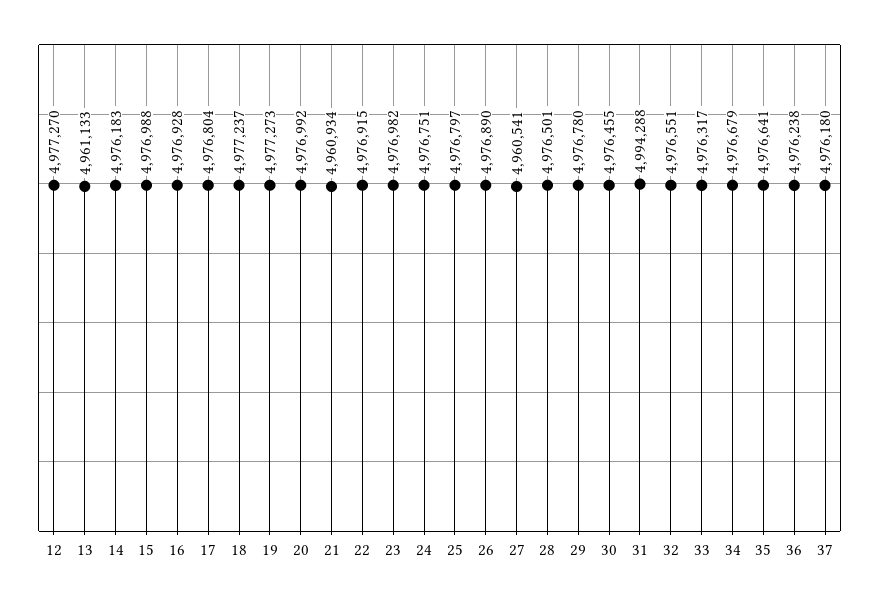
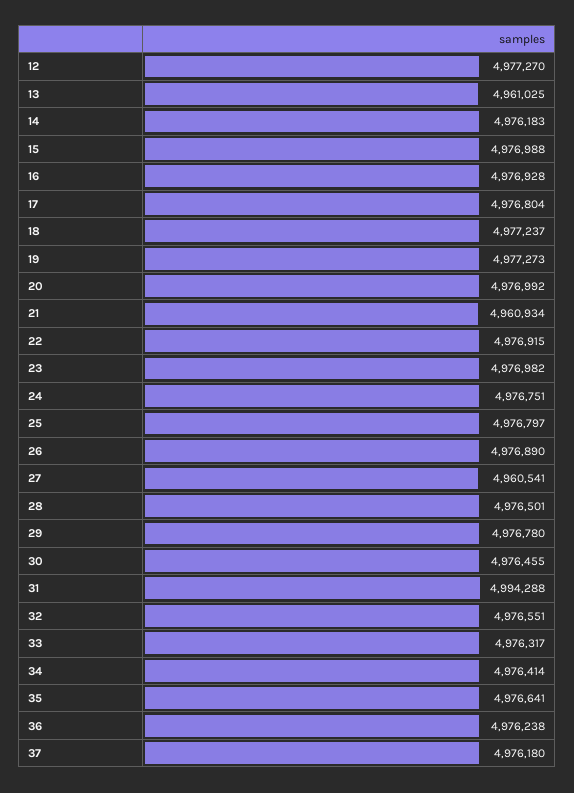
13: 4961133 -> 4961025
34: 4976679 -> 4976414

